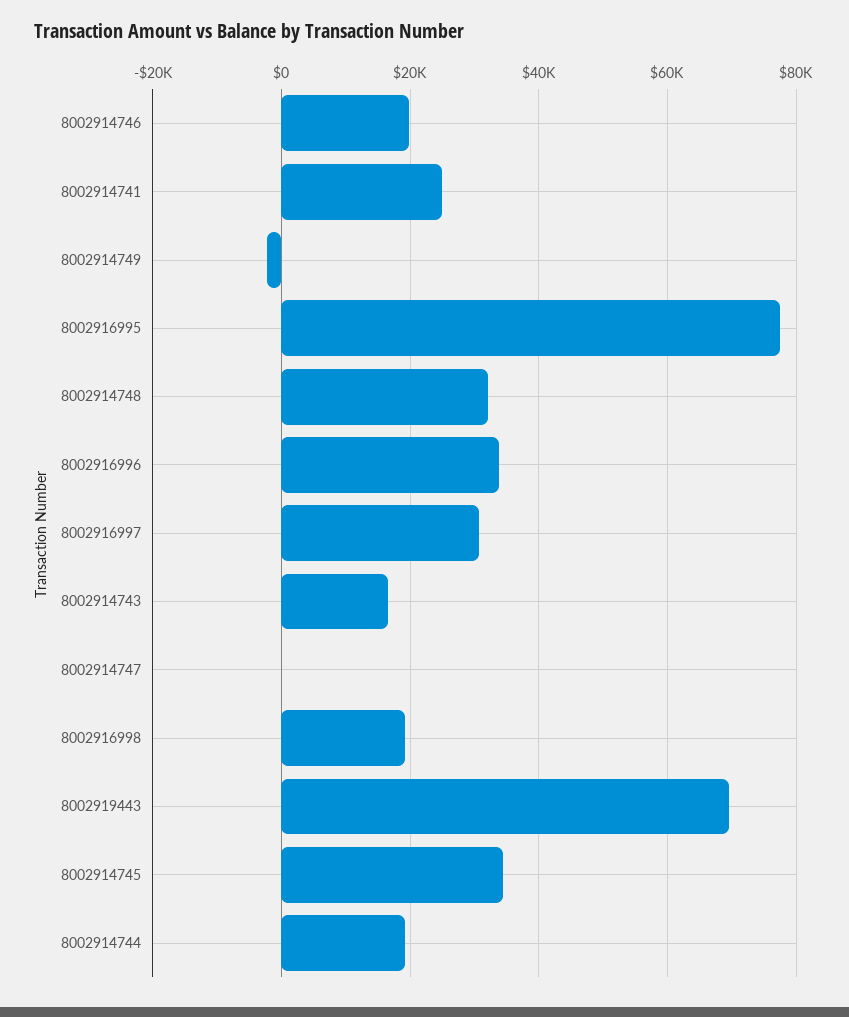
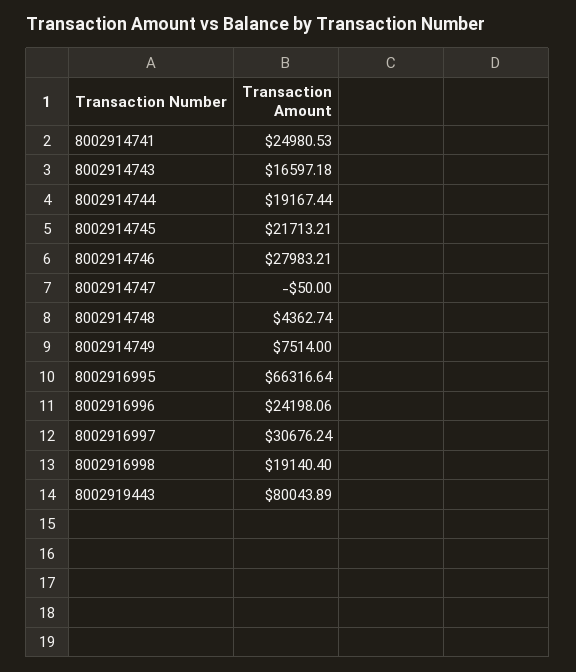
8002914746: 20000 -> 27983.21
8002914749: -2000 -> 7514
8002916995: 78000 -> 66316.64
8002914748: 32000 -> 4362.74
8002916996: 34000 -> 24198.06
8002919443: 70000 -> 80043.89
8002914745: 34000 -> 21713.21

